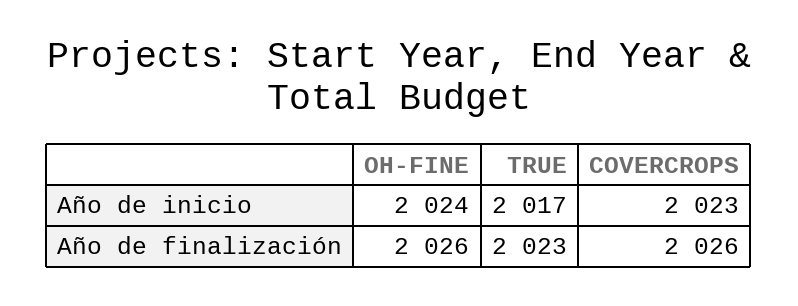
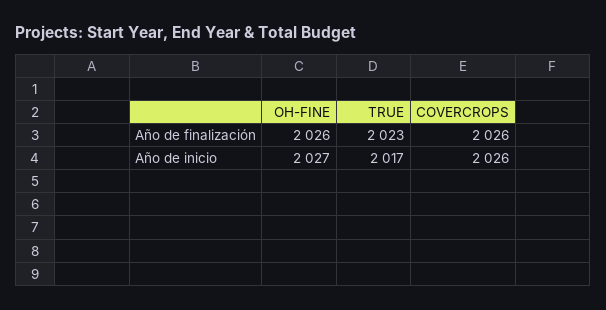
OH-FINE, Año de inicio: 2024 -> 2027
COVERCROPS, Año de inicio: 2023 -> 2026

